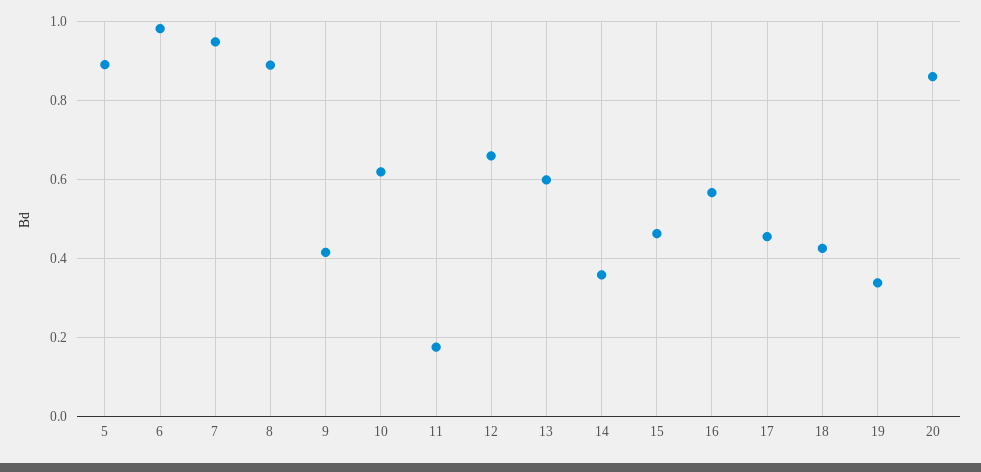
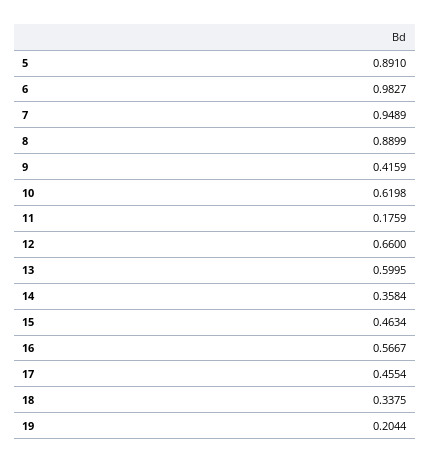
18: 0.42 -> 0.3375
19: 0.34 -> 0.2044
20: 0.86 -> none

